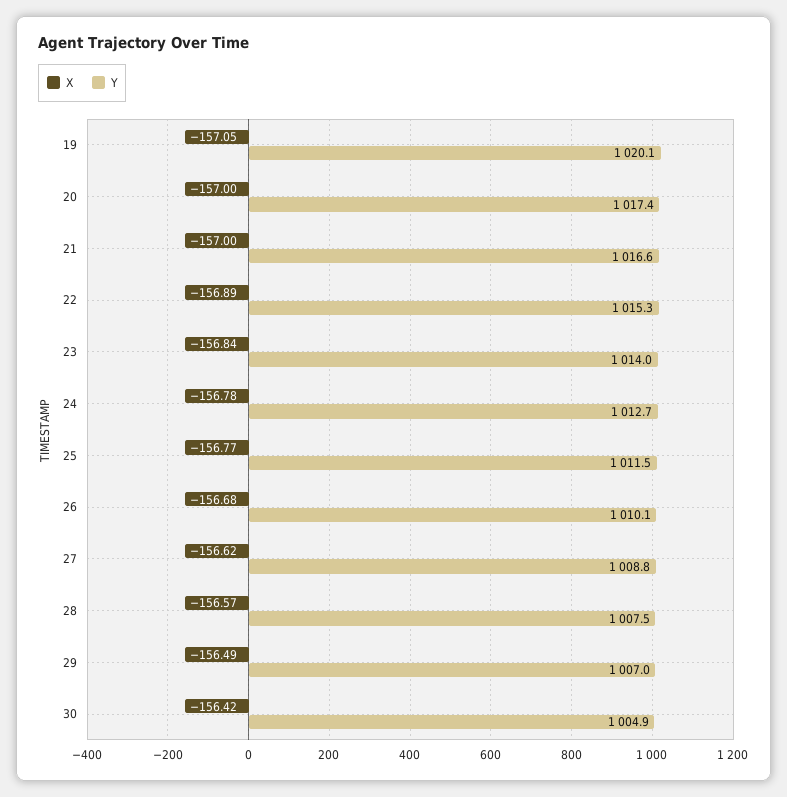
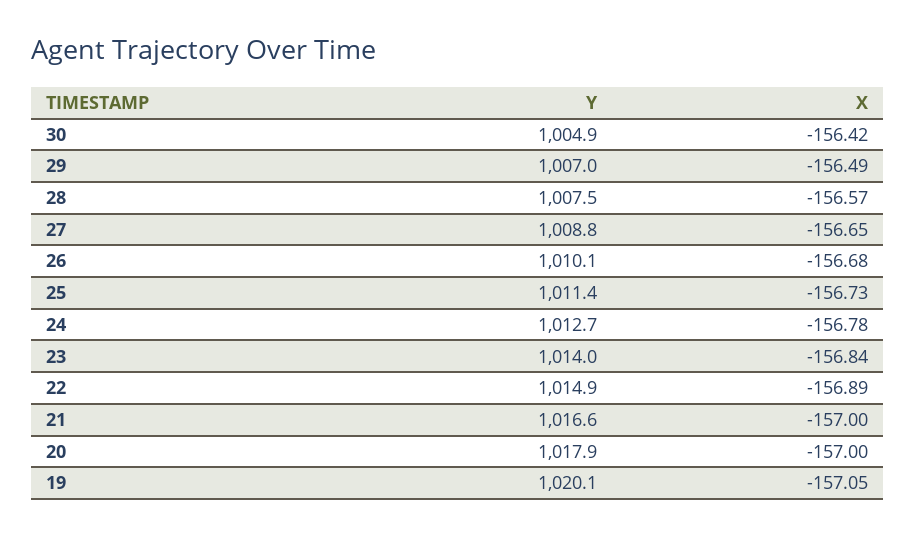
Y, 20: 1017.4 -> 1017.9
Y, 22: 1015.3 -> 1014.9
X, 25: -156.77 -> -156.73
Y, 25: 1011.5 -> 1011.4
X, 27: -156.62 -> -156.65

